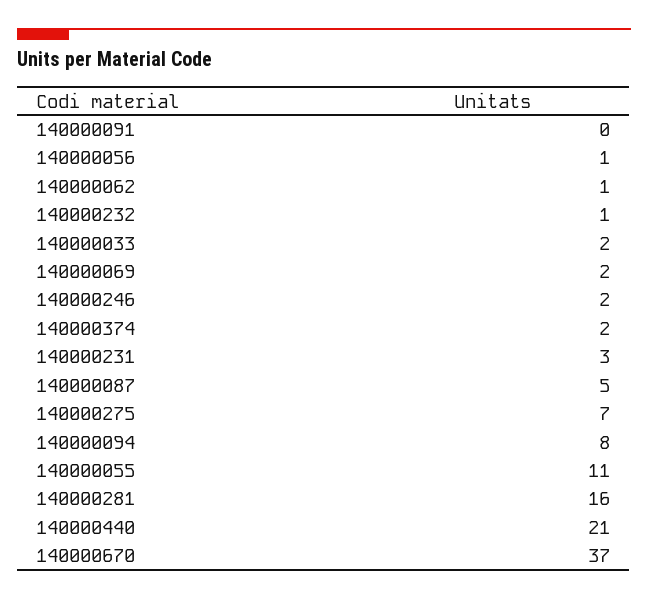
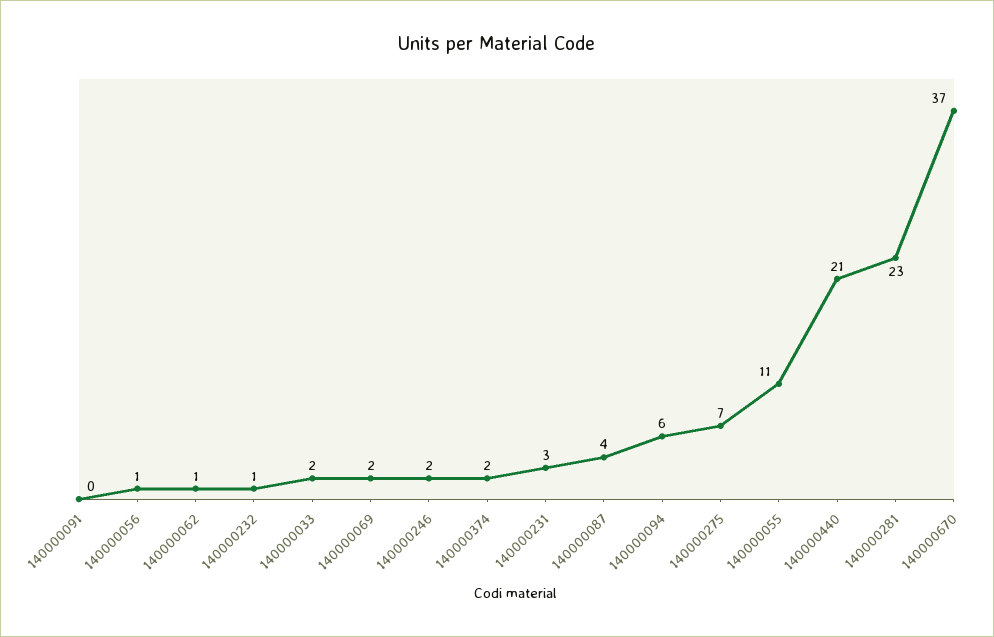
140000087: 5 -> 4
140000094: 8 -> 6
140000281: 16 -> 23

